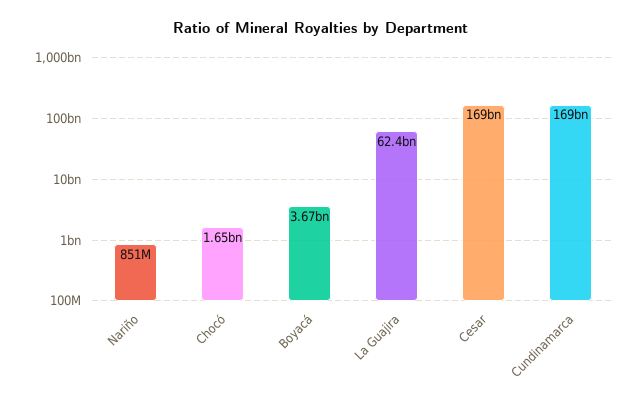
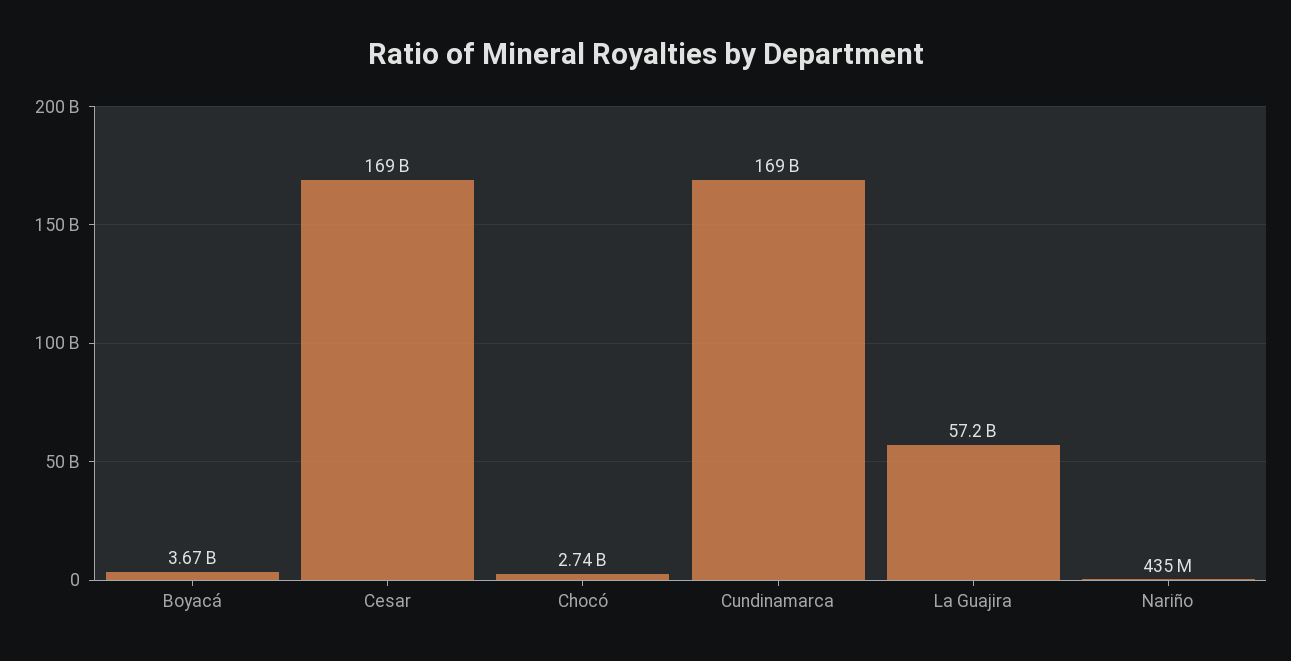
Nariño: 851000000 -> 435000000
Chocó: 1650000000 -> 2740000000
La Guajira: 62400000000 -> 57200000000

